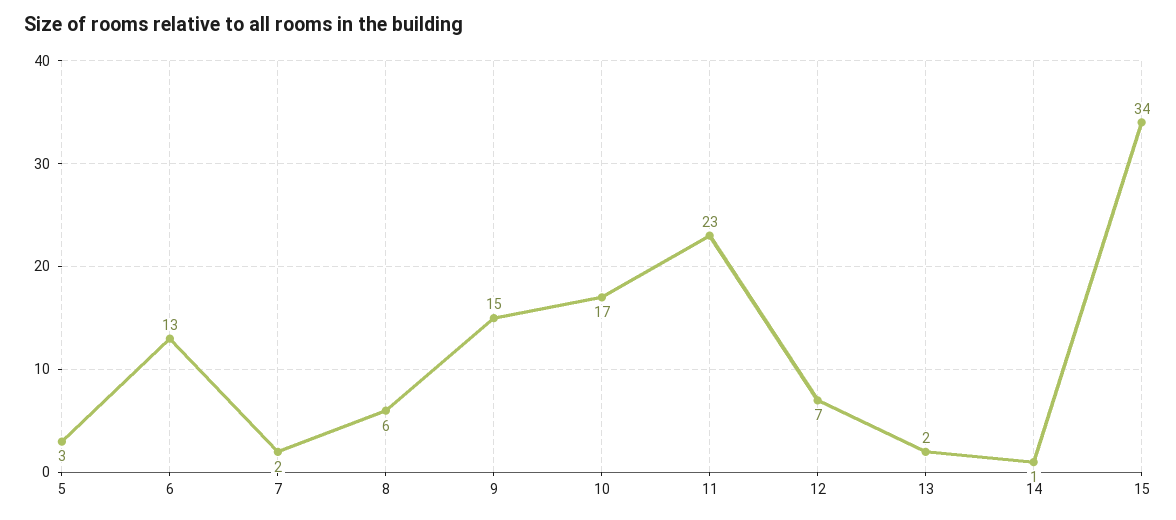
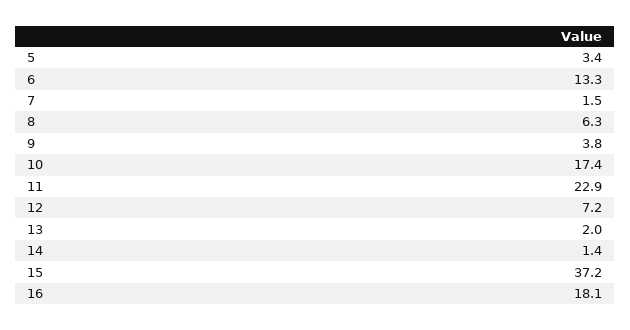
9: 15 -> 3.8
15: 34 -> 37.2
16: none -> 18.1

